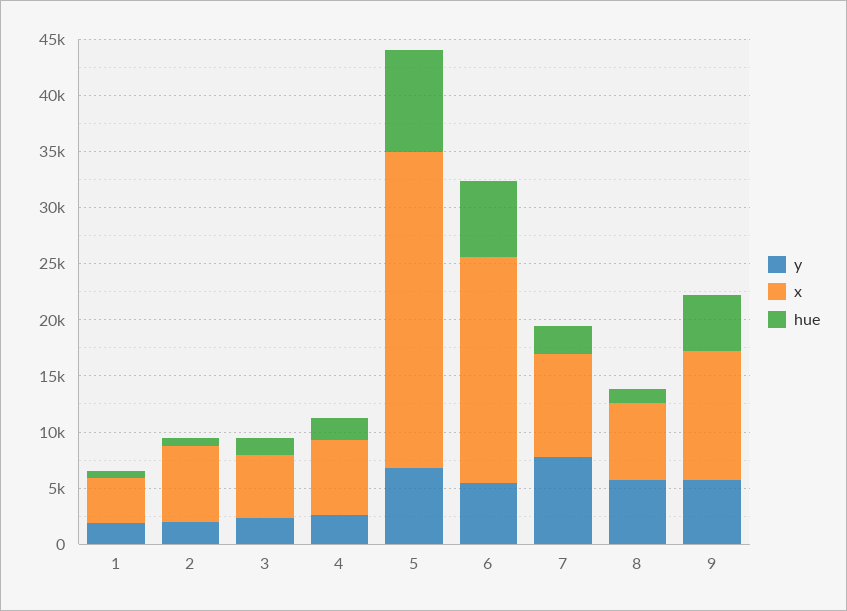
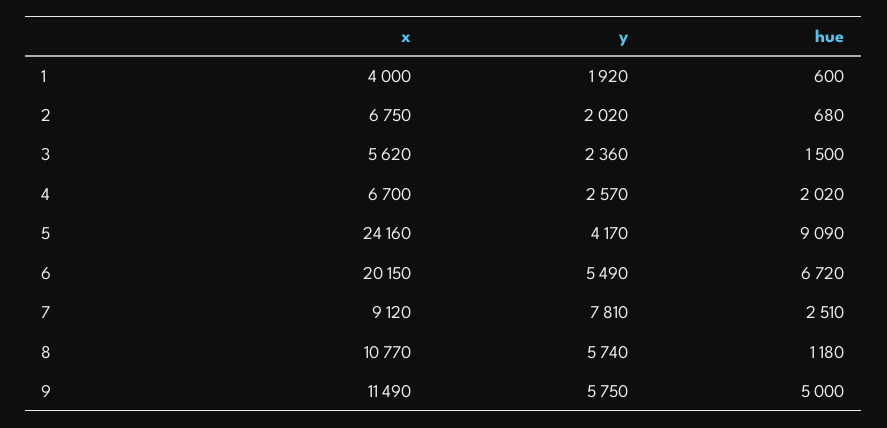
y, 5: 7000 -> 4170
x, 5: 28000 -> 24160
x, 8: 7000 -> 10770

